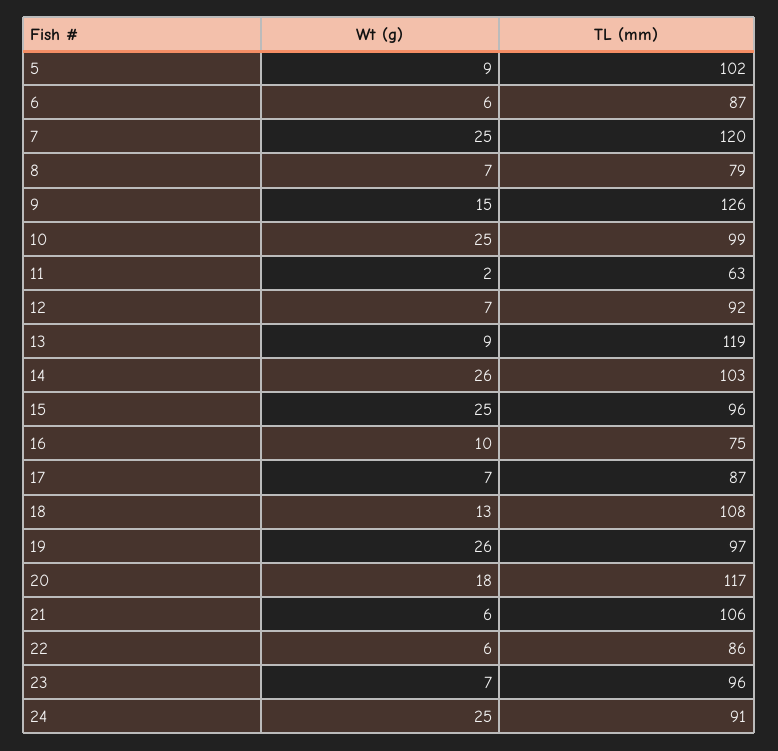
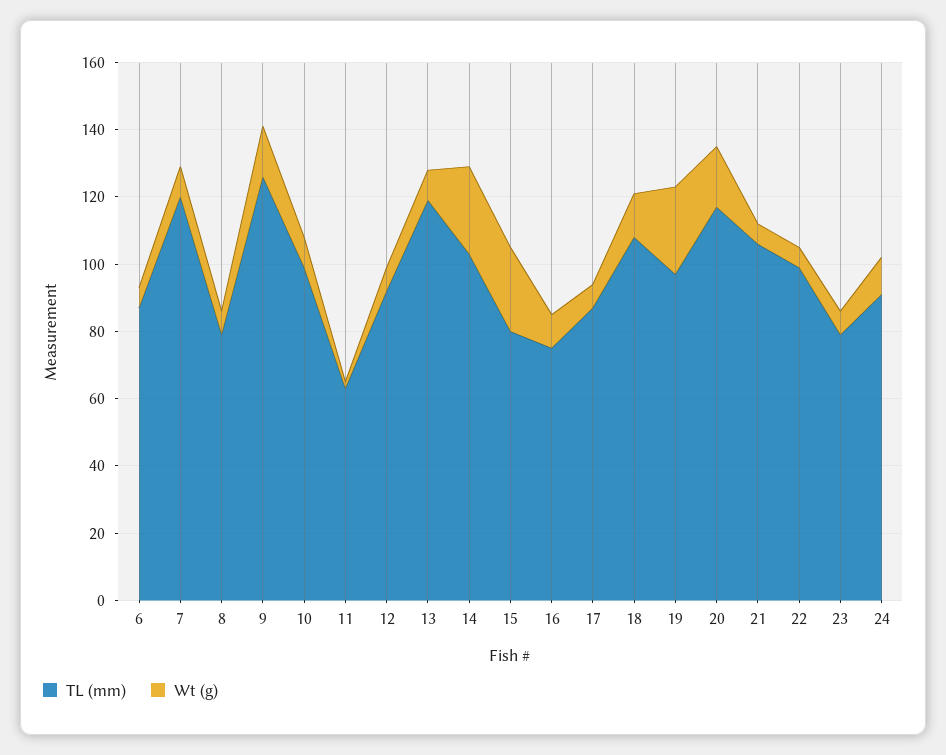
Wt (g), 5: 9 -> none
TL (mm), 5: 102 -> none
Wt (g), 7: 25 -> 10
Wt (g), 10: 25 -> 10
TL (mm), 15: 96 -> 80
TL (mm), 22: 86 -> 100
TL (mm), 23: 96 -> 80
Wt (g), 24: 25 -> 10

